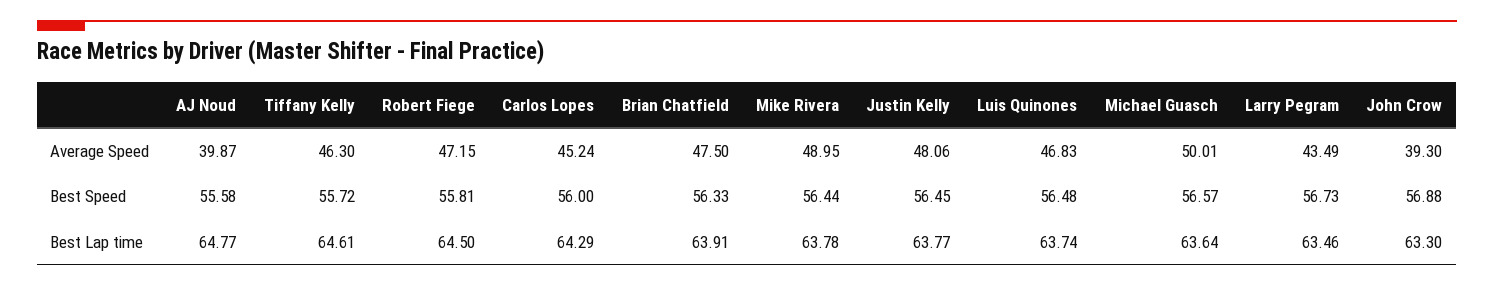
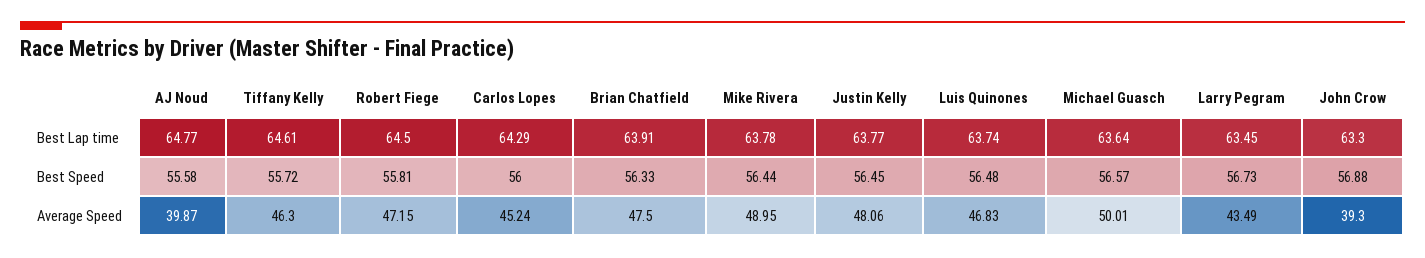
Larry Pegram, Best Lap time: 63.46 -> 63.45

